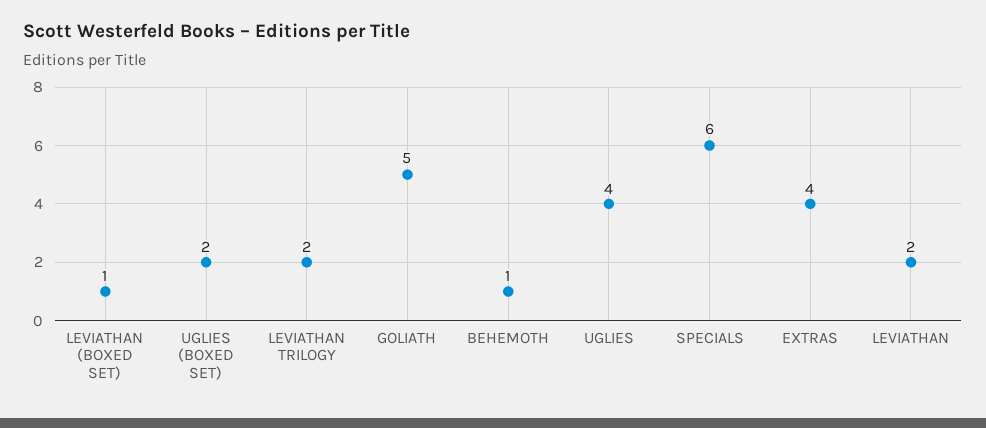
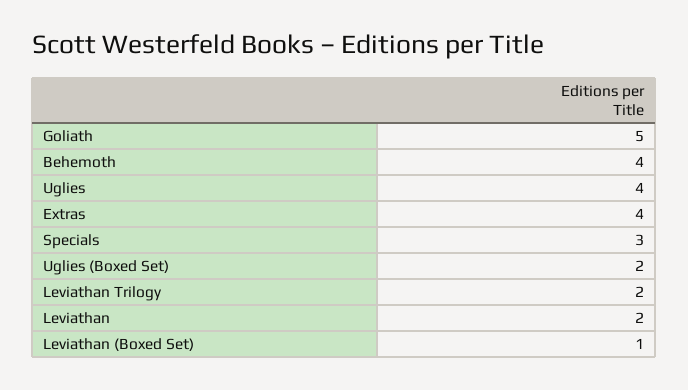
BEHEMOTH: 1 -> 4
SPECIALS: 6 -> 3

